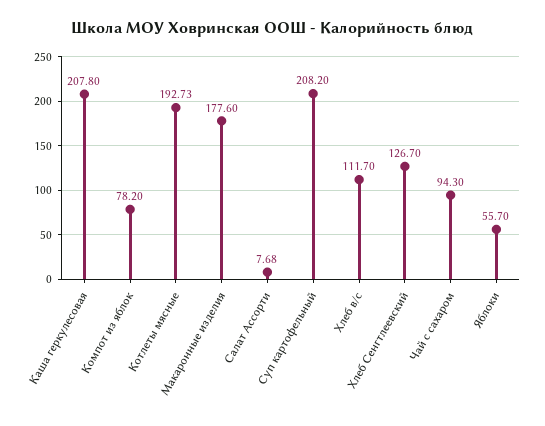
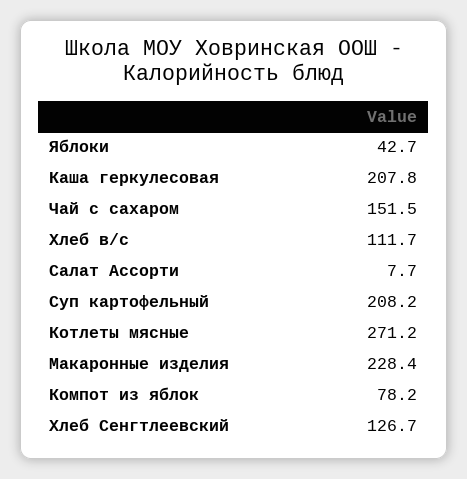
Котлеты мясные: 192.73 -> 271.2
Макаронные изделия: 177.6 -> 228.4
Чай с сахаром: 94.3 -> 151.5
Яблоки: 55.7 -> 42.7

